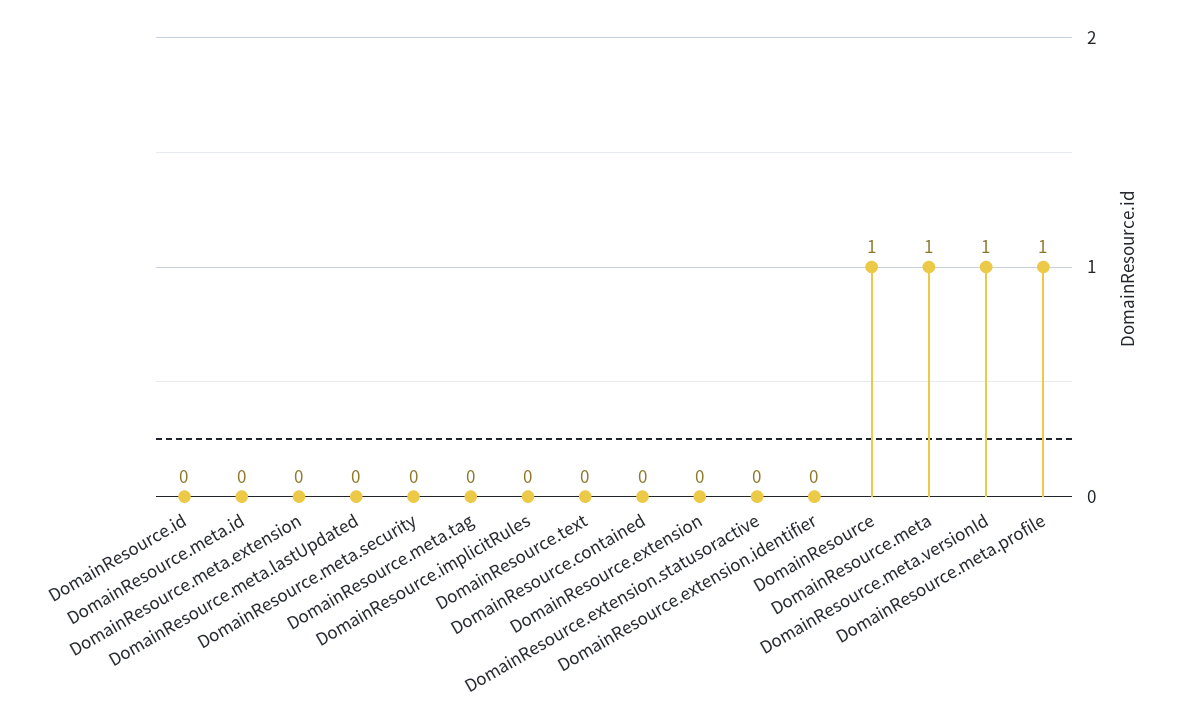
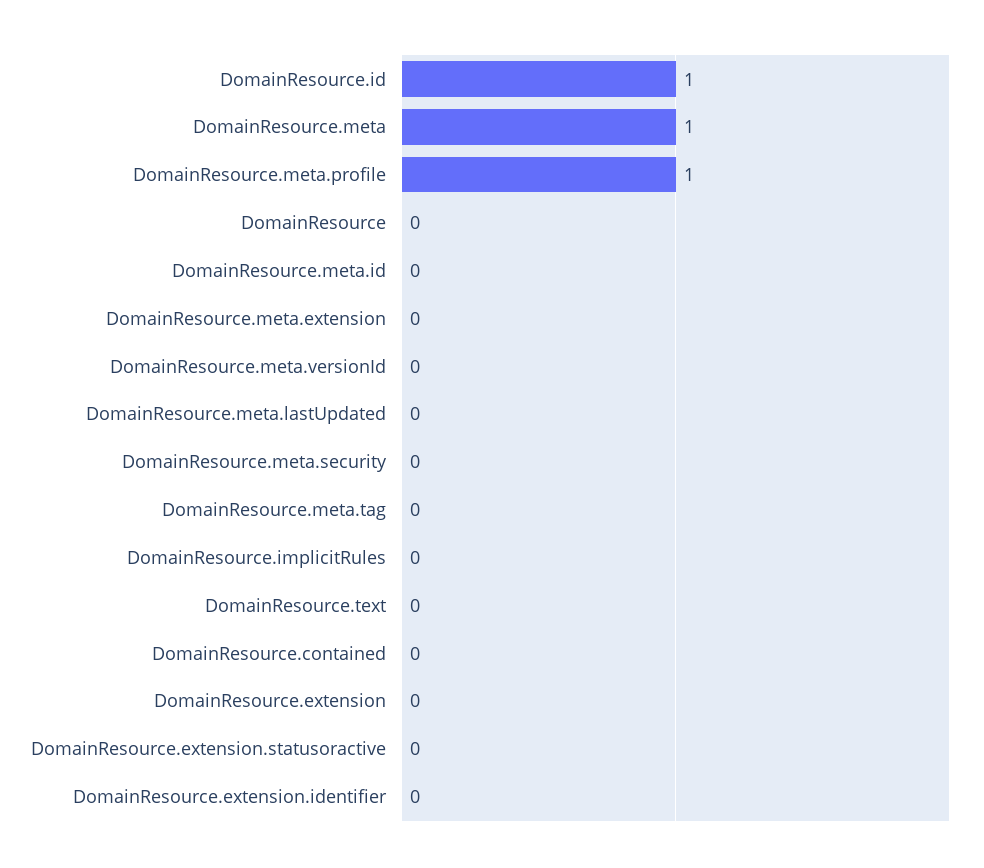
DomainResource.id: 0 -> 1
DomainResource: 1 -> 0
DomainResource.meta.versionId: 1 -> 0

